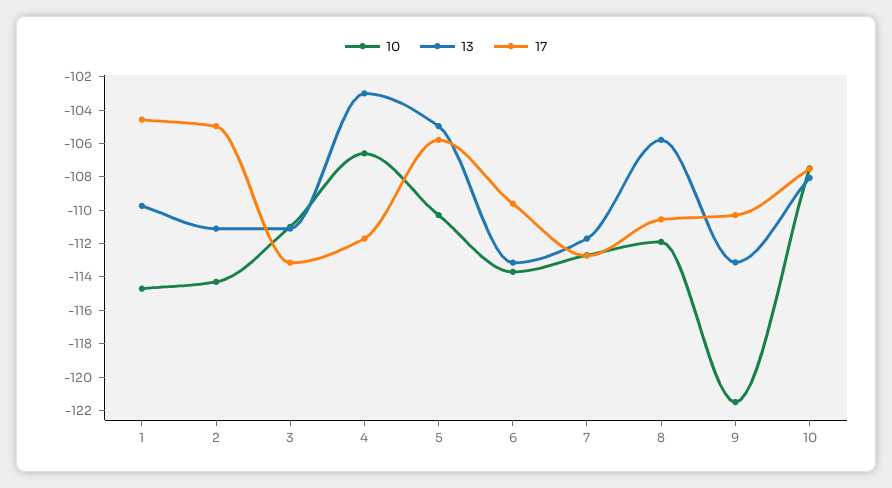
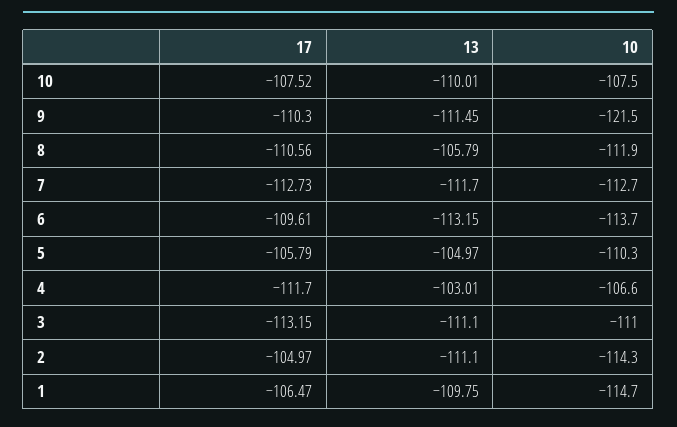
17, 1: -104.5 -> -106.47
13, 9: -113 -> -111.45
13, 10: -108 -> -110.01

